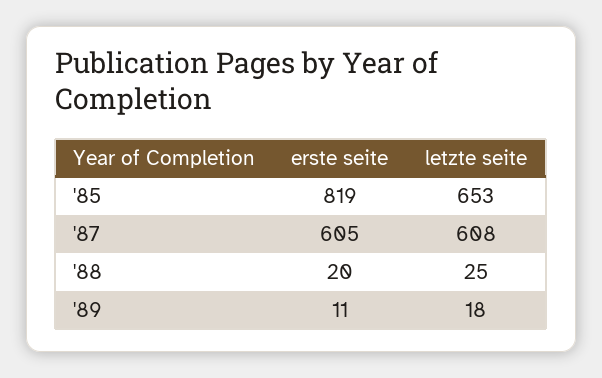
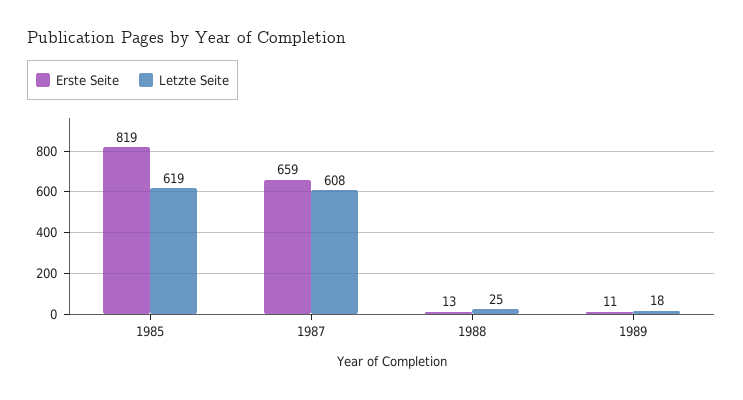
letzte seite, '85: 653 -> 619
erste seite, '87: 605 -> 659
erste seite, '88: 20 -> 13

